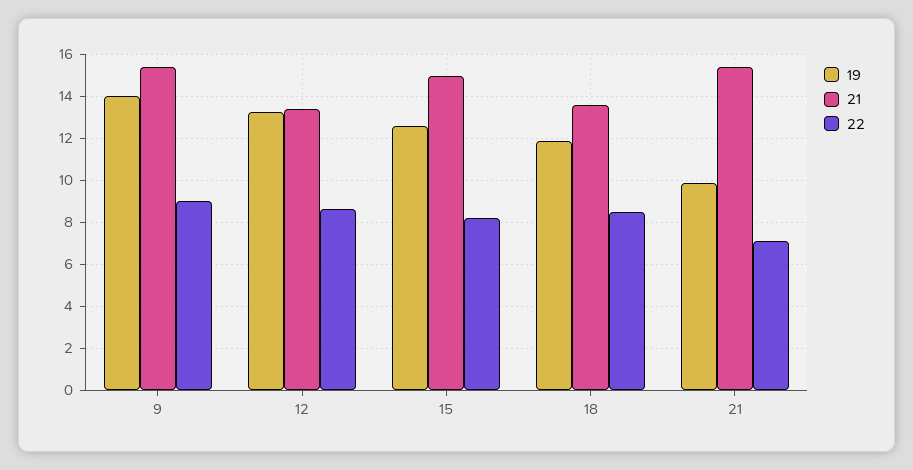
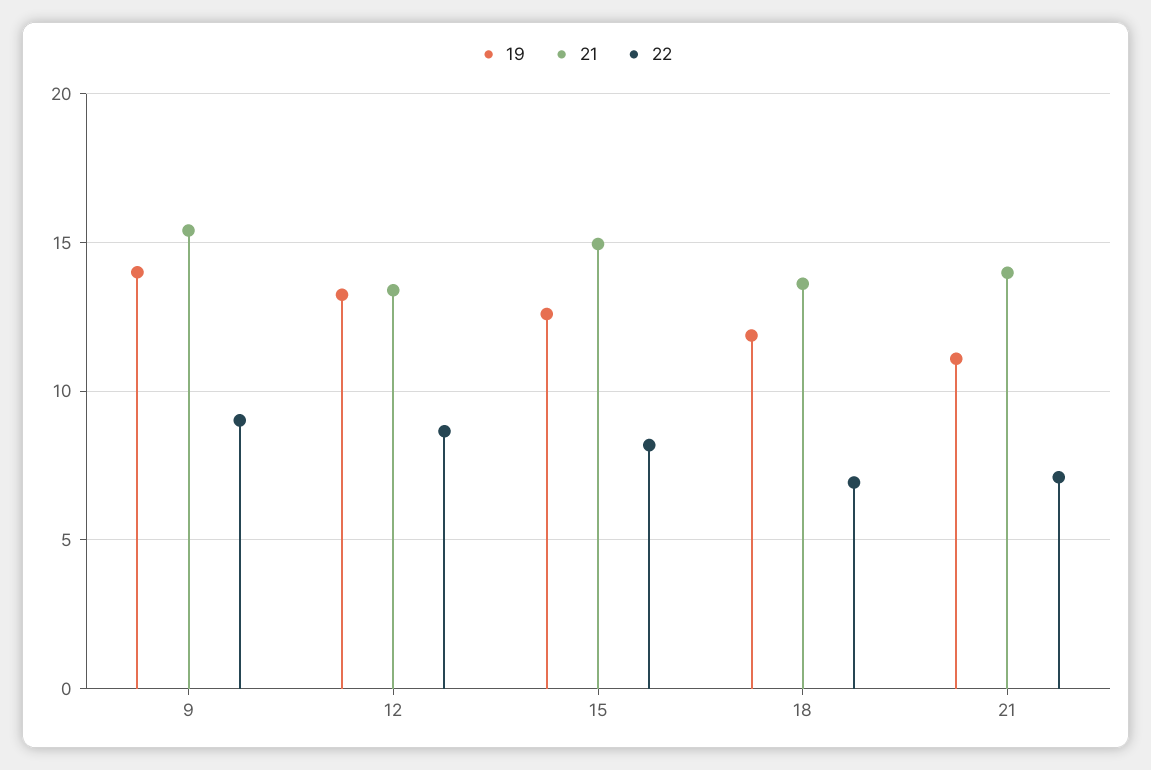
22, 18: 8.5 -> 7
19, 21: 10 -> 11
21, 21: 15.5 -> 14

